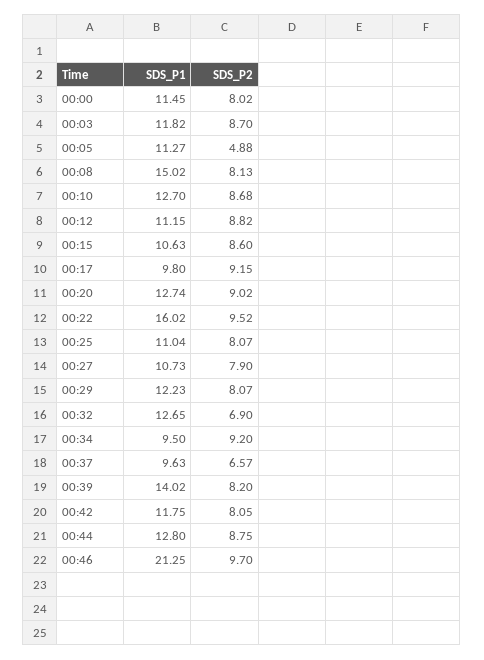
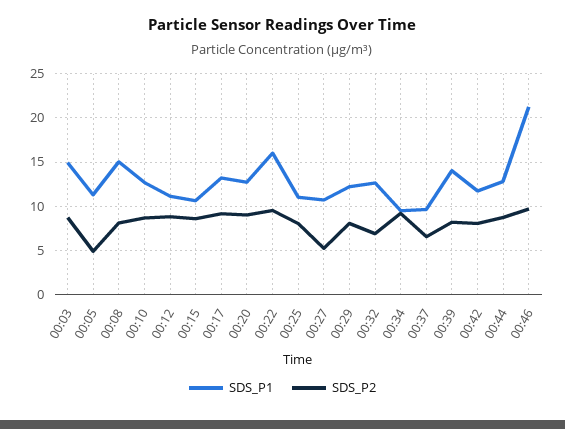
SDS_P1, 00:00: 11.45 -> none
SDS_P2, 00:00: 8.02 -> none
SDS_P1, 00:03: 11.82 -> 15
SDS_P1, 00:17: 9.8 -> 13
SDS_P2, 00:27: 7.9 -> 5

